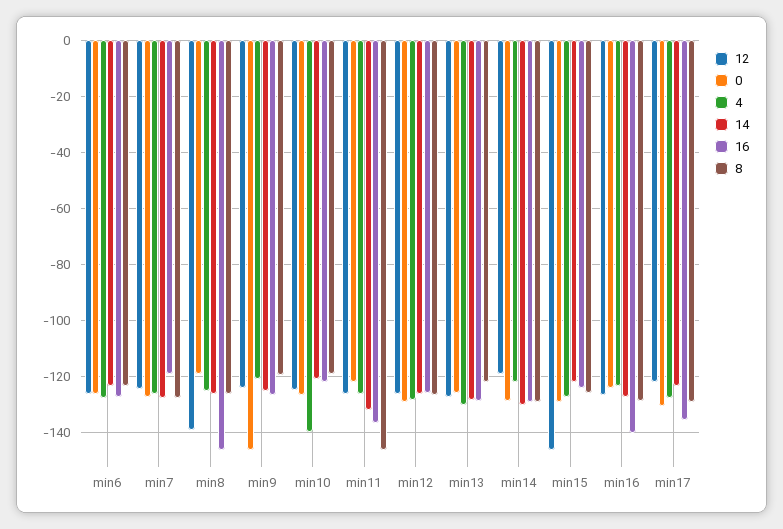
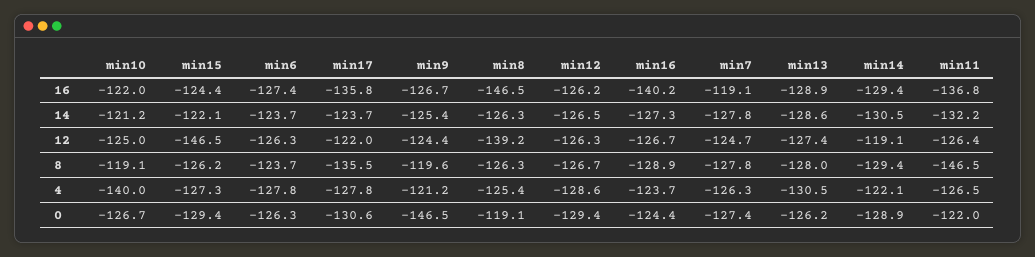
8, min13: -122.5 -> -128
8, min17: -130 -> -135.5

